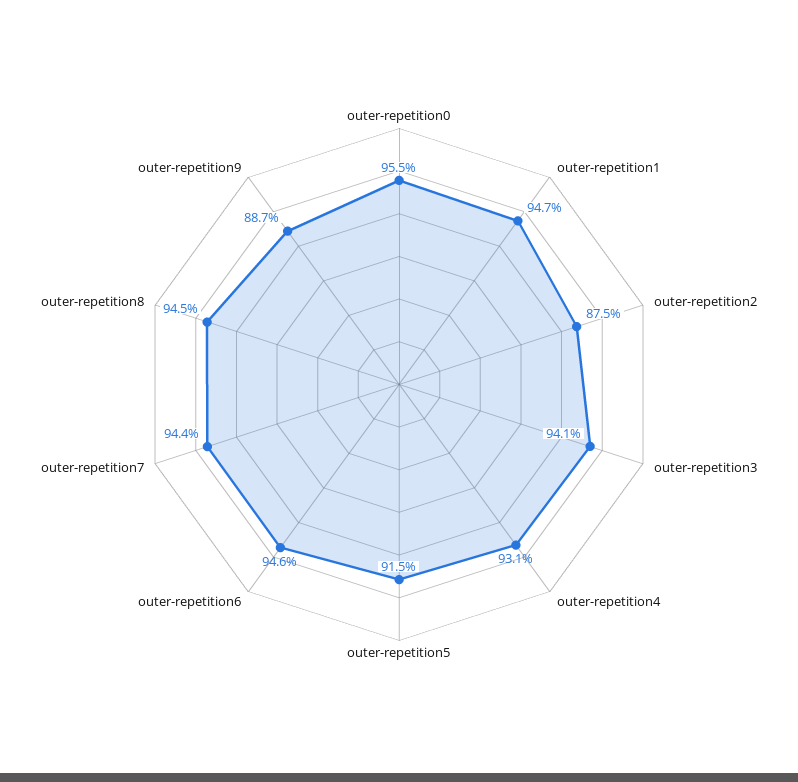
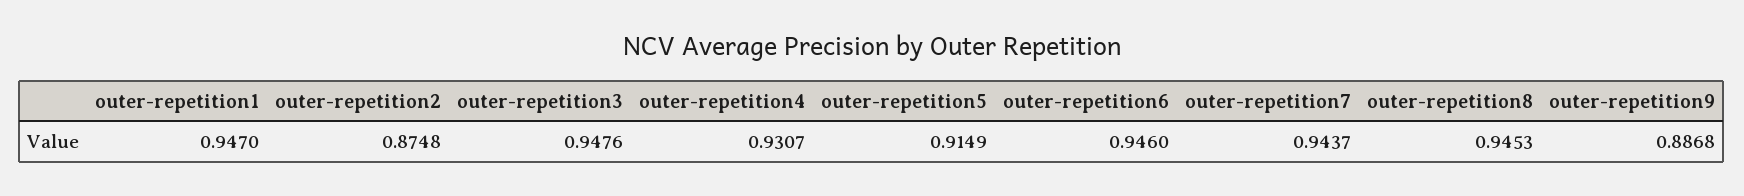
outer-repetition0: 0.955 -> none
outer-repetition3: 0.941 -> 0.9476

